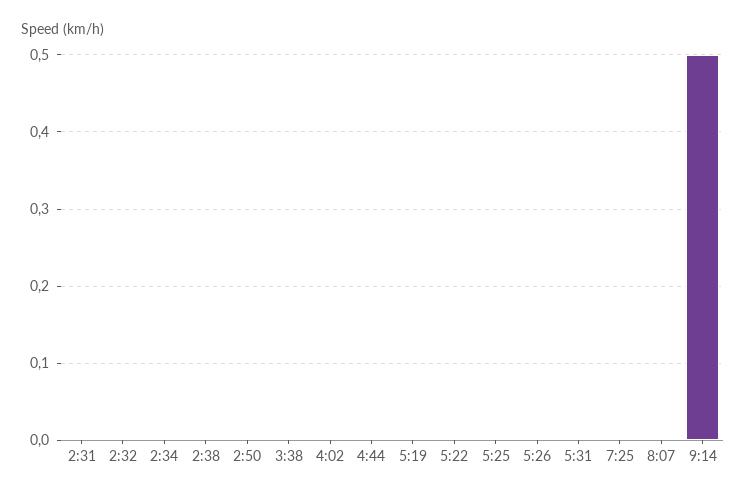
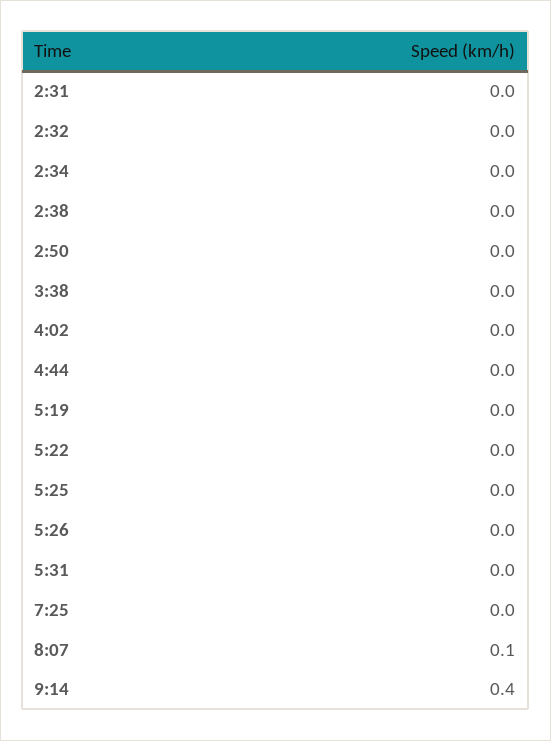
8:07: 0 -> 0.1
9:14: 0.5 -> 0.4

